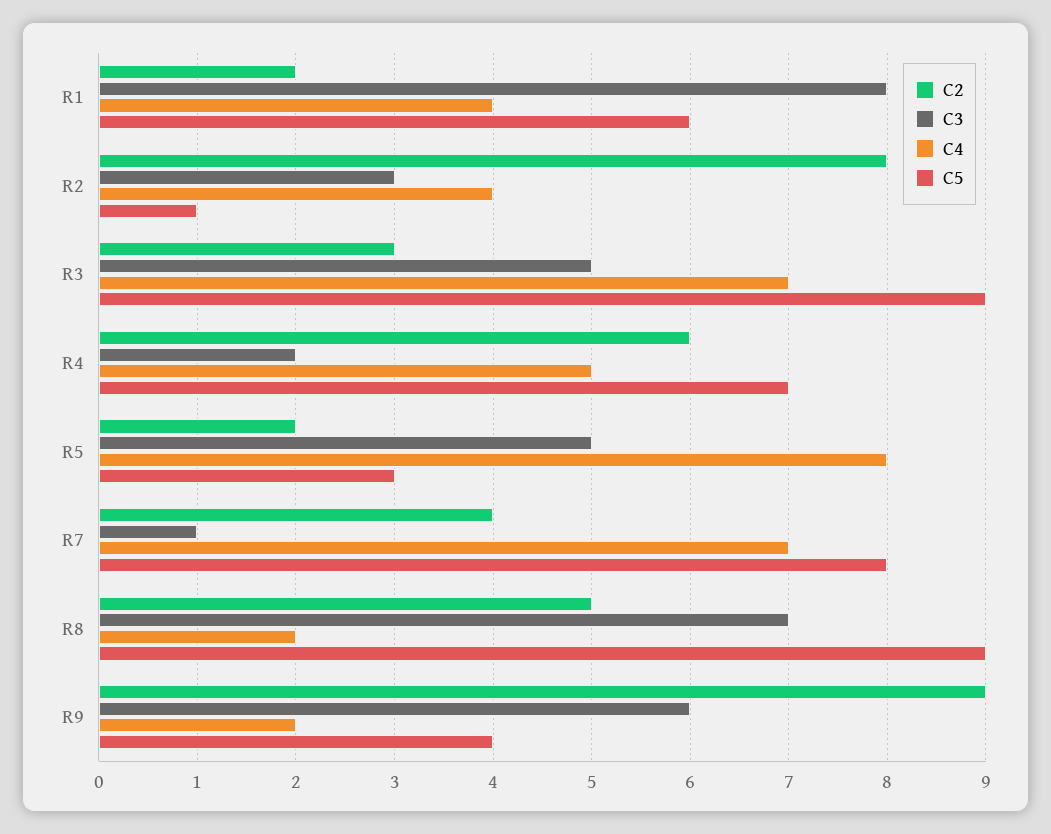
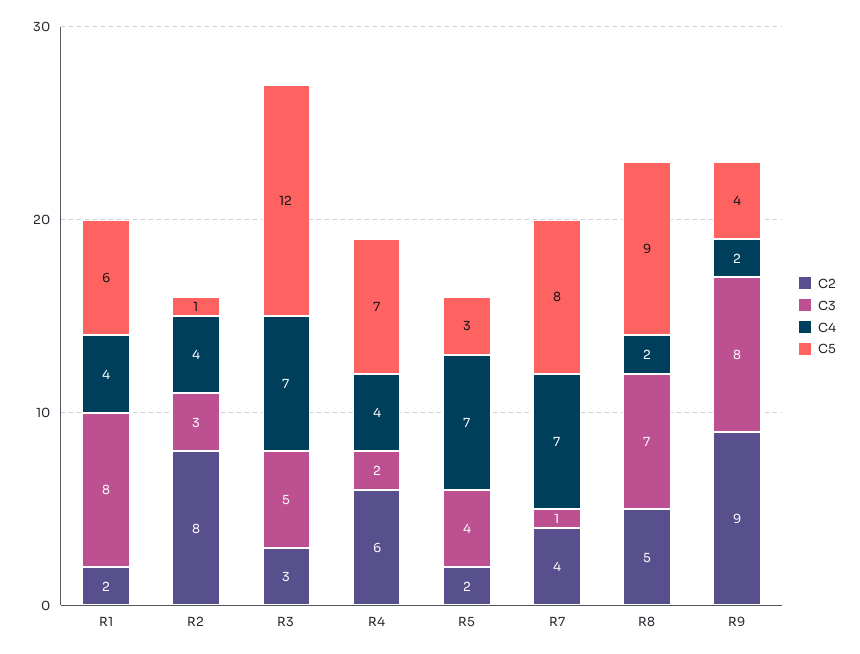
C5, R3: 9 -> 12
C4, R4: 5 -> 4
C3, R5: 5 -> 4
C4, R5: 8 -> 7
C3, R9: 6 -> 8

